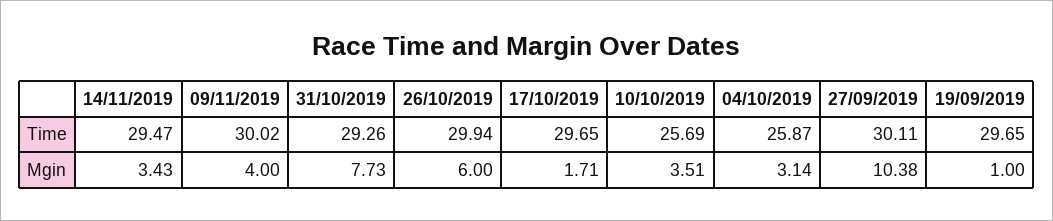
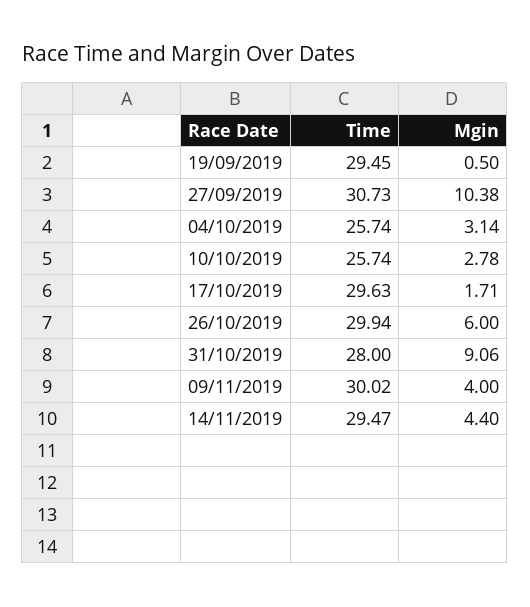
31/10/2019, Time: 29.26 -> 28
17/10/2019, Time: 29.65 -> 29.63
10/10/2019, Time: 25.69 -> 25.74
04/10/2019, Time: 25.87 -> 25.74
27/09/2019, Time: 30.11 -> 30.73
19/09/2019, Time: 29.65 -> 29.45
14/11/2019, Mgin: 3.43 -> 4.4
31/10/2019, Mgin: 7.73 -> 9.06
10/10/2019, Mgin: 3.51 -> 2.78
19/09/2019, Mgin: 1 -> 0.5

